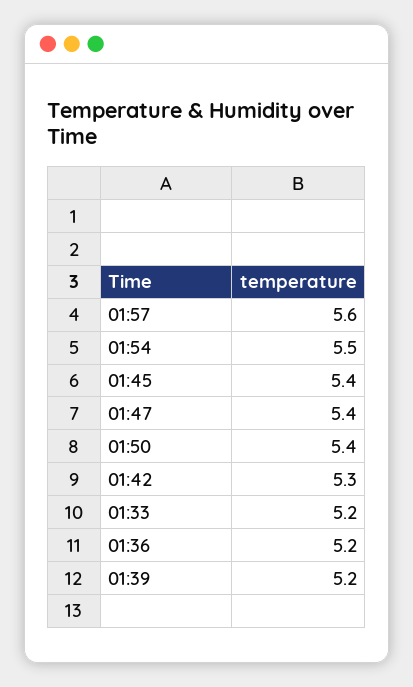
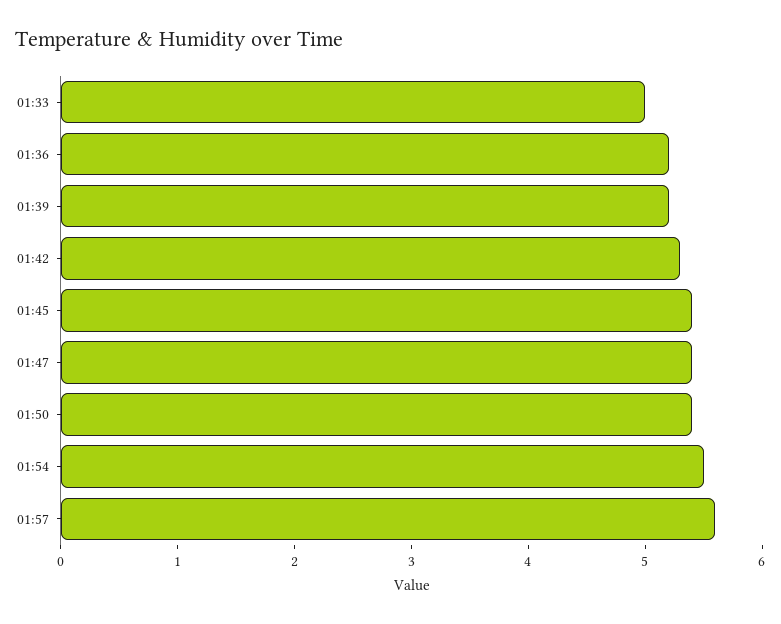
01:33: 5.2 -> 5

